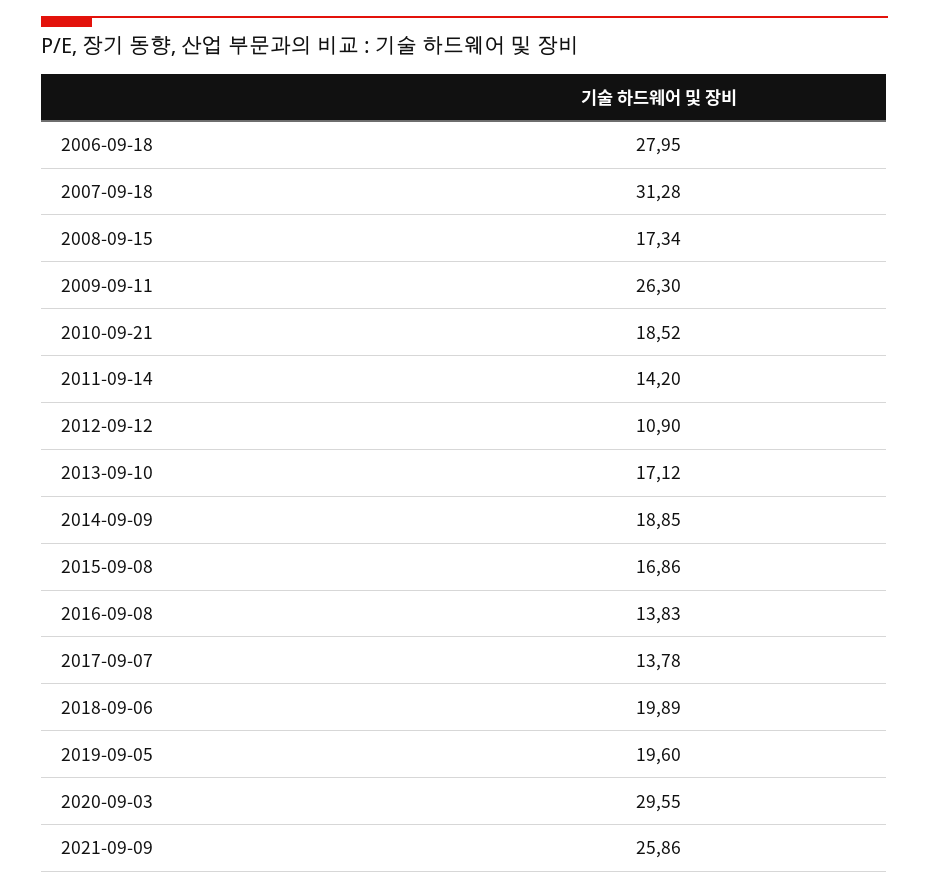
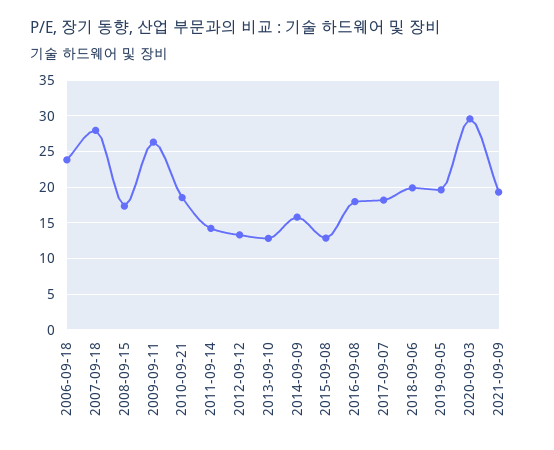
2006-09-18: 27.95 -> 24
2007-09-18: 31.28 -> 28
2012-09-12: 10.9 -> 13
2013-09-10: 17.12 -> 13
2014-09-09: 18.85 -> 16
2015-09-08: 16.86 -> 13
2016-09-08: 13.83 -> 18
2017-09-07: 13.78 -> 18
2021-09-09: 25.86 -> 19

